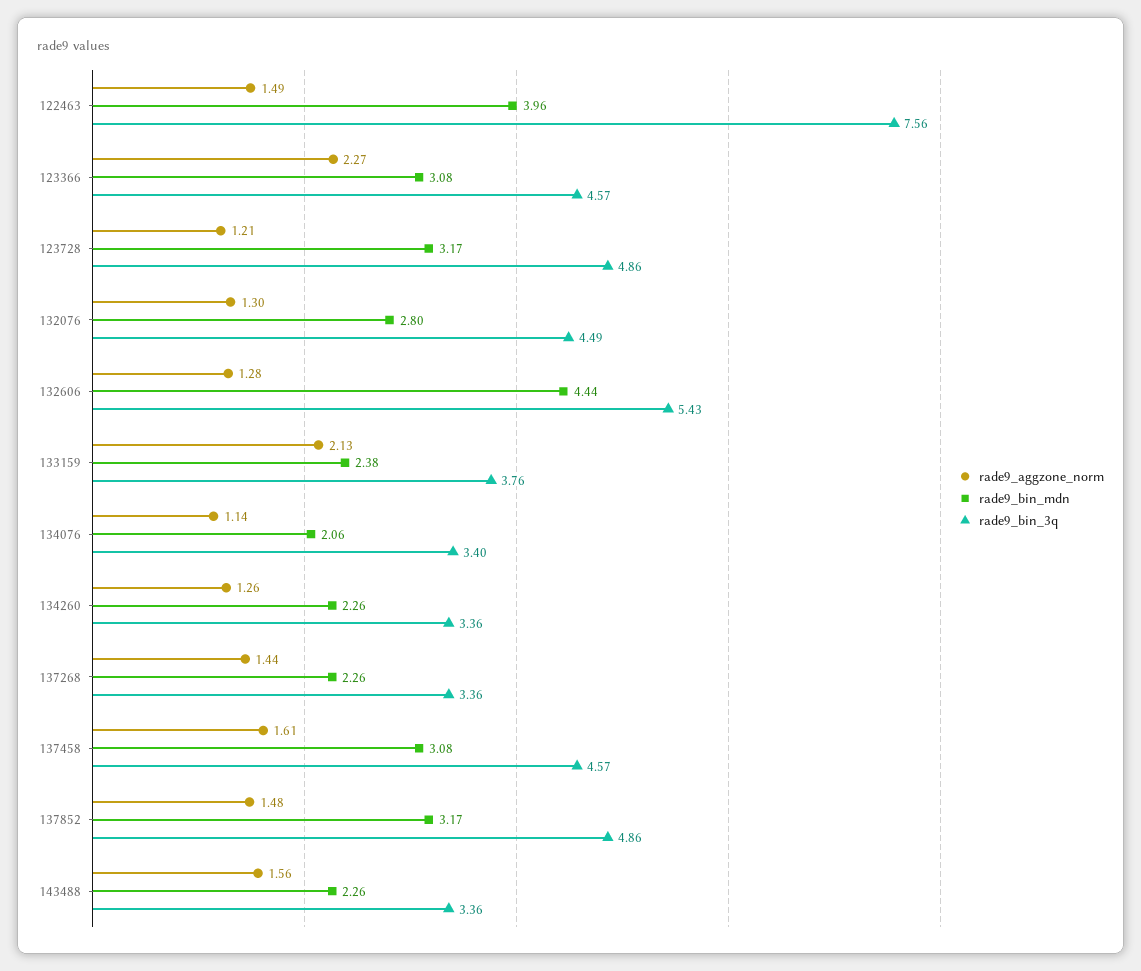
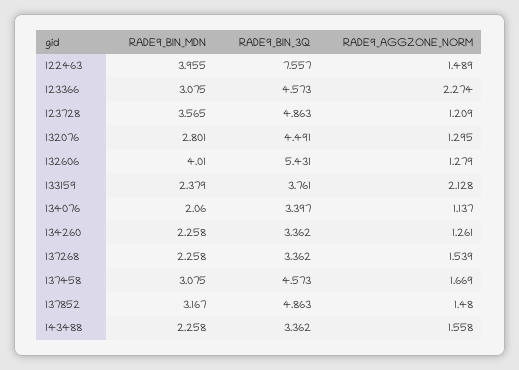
rade9_bin_mdn, 123728: 3.17 -> 3.565
rade9_bin_mdn, 132606: 4.44 -> 4.01
rade9_aggzone_norm, 137268: 1.44 -> 1.539
rade9_aggzone_norm, 137458: 1.61 -> 1.669

